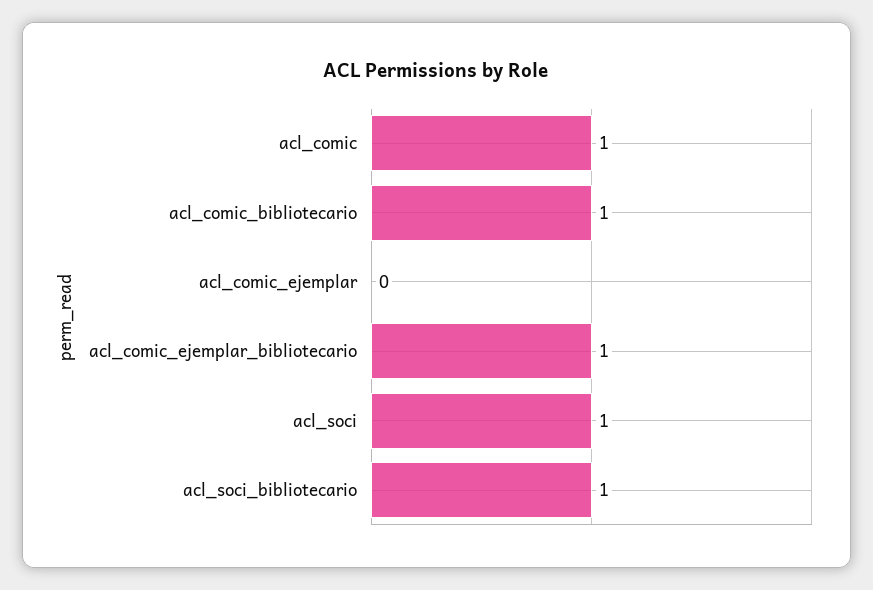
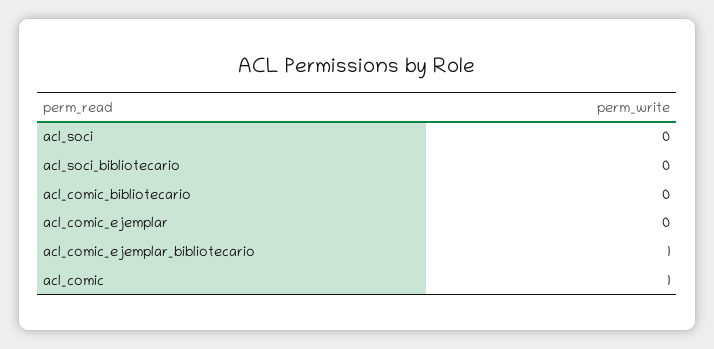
acl_comic_bibliotecario: 1 -> 0
acl_soci: 1 -> 0
acl_soci_bibliotecario: 1 -> 0

